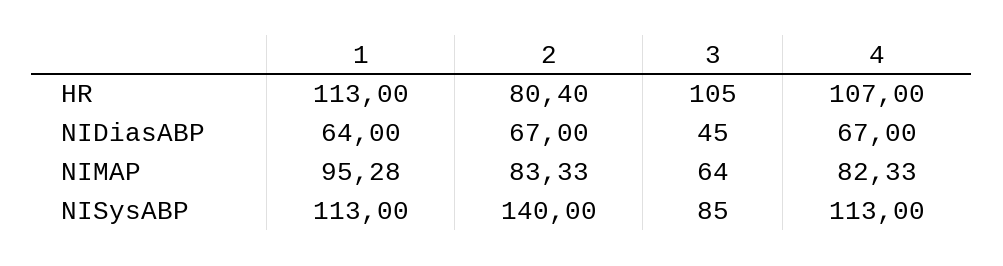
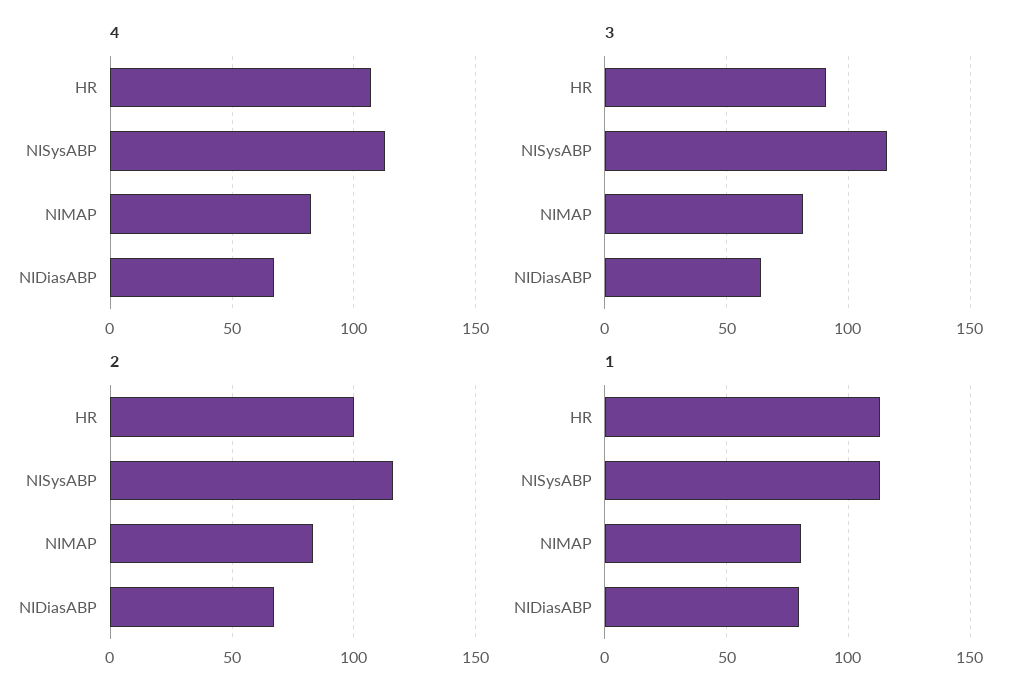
2, HR: 80.4 -> 100
3, HR: 105 -> 90
1, NIDiasABP: 64 -> 80
3, NIDiasABP: 45 -> 65
1, NIMAP: 95.28 -> 80
3, NIMAP: 64 -> 80
2, NISysABP: 140 -> 115
3, NISysABP: 85 -> 115

